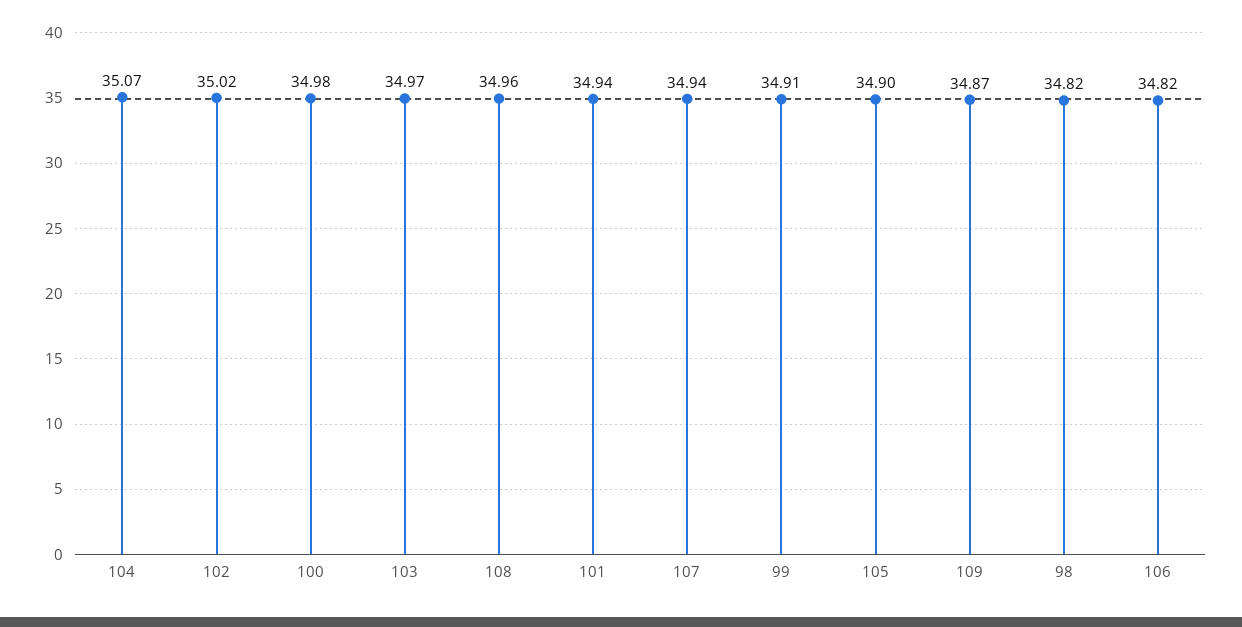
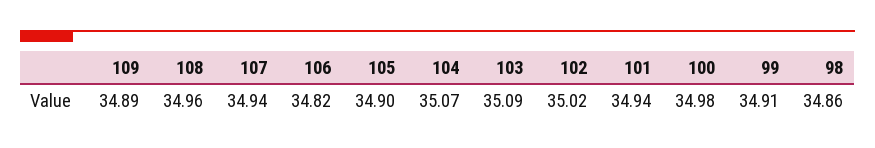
103: 34.97 -> 35.09
109: 34.87 -> 34.89
98: 34.82 -> 34.86

